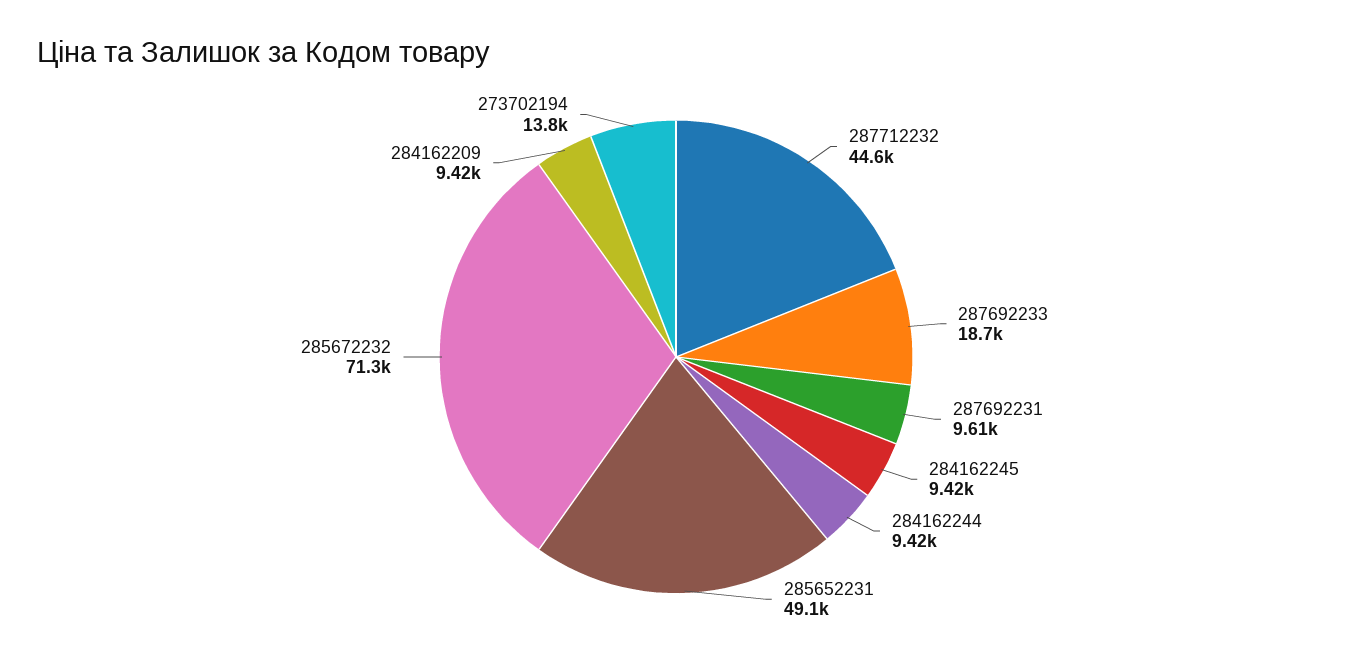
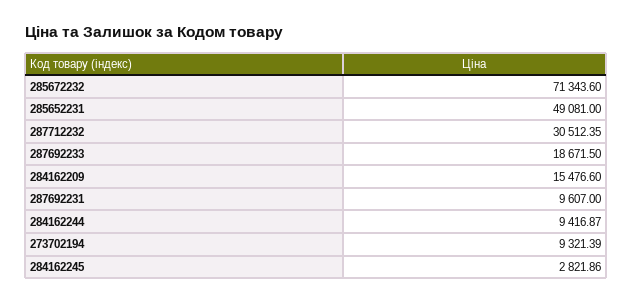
287712232: 44600 -> 30512.35
284162245: 9420 -> 2821.86
284162209: 9420 -> 15476.6
273702194: 13800 -> 9321.39

